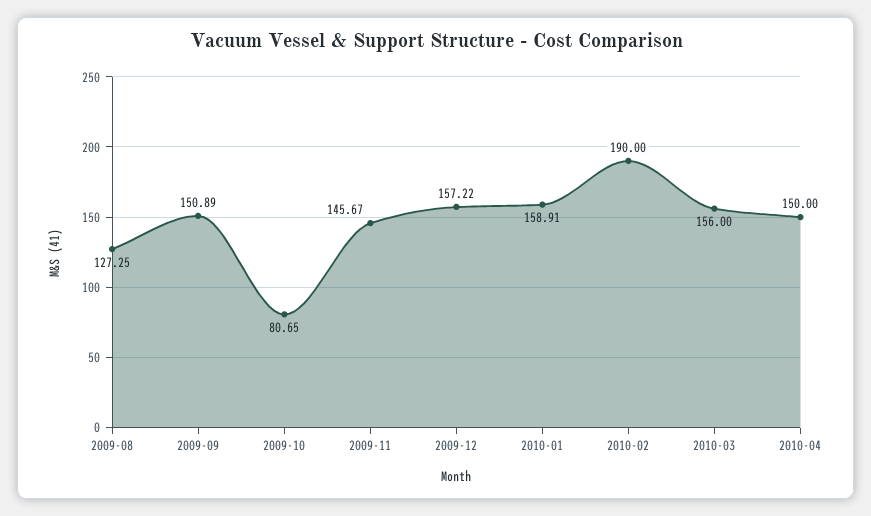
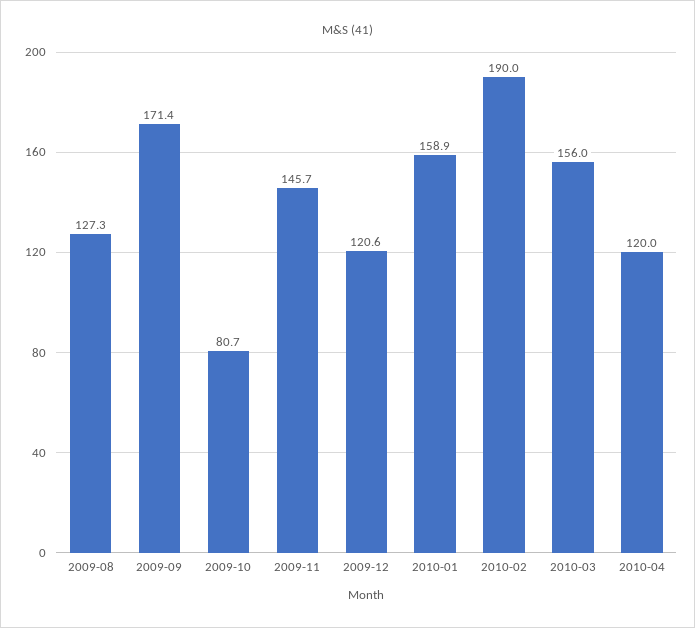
2009-09: 150.89 -> 171.4
2009-12: 157.22 -> 120.6
2010-04: 150 -> 120

